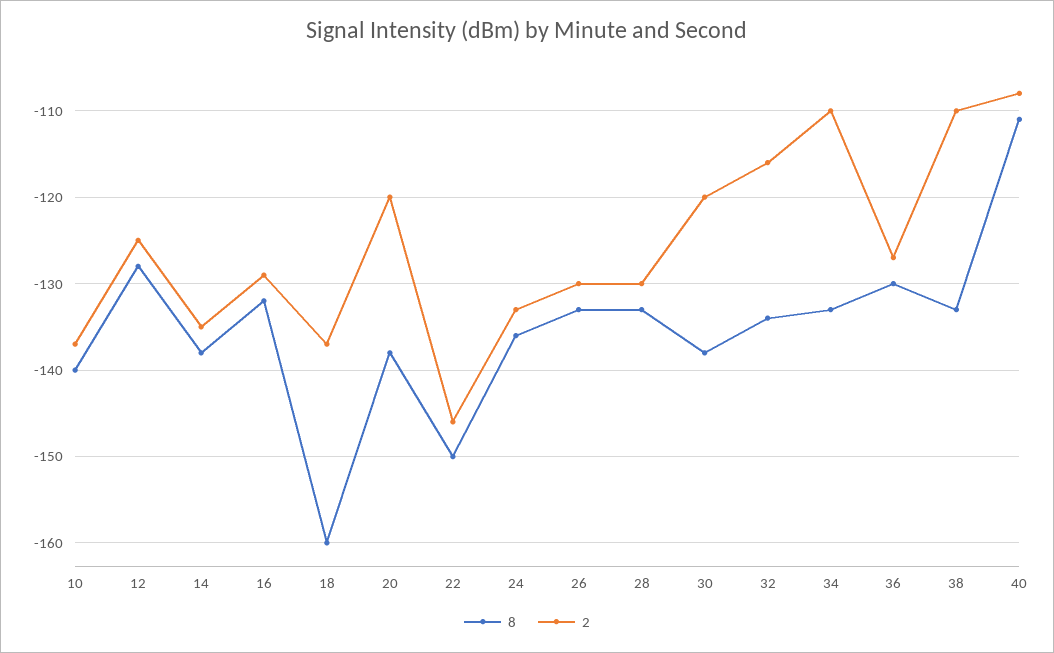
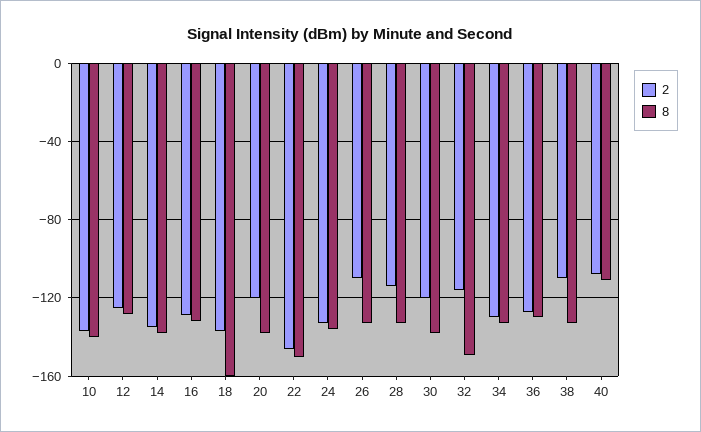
2, 26: -130 -> -110
2, 28: -130 -> -115
8, 32: -134 -> -150
2, 34: -110 -> -130

